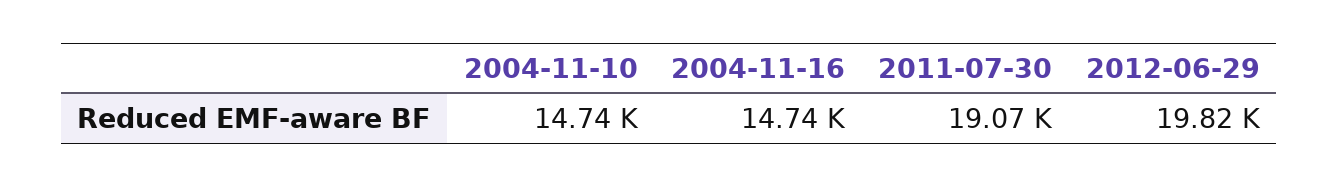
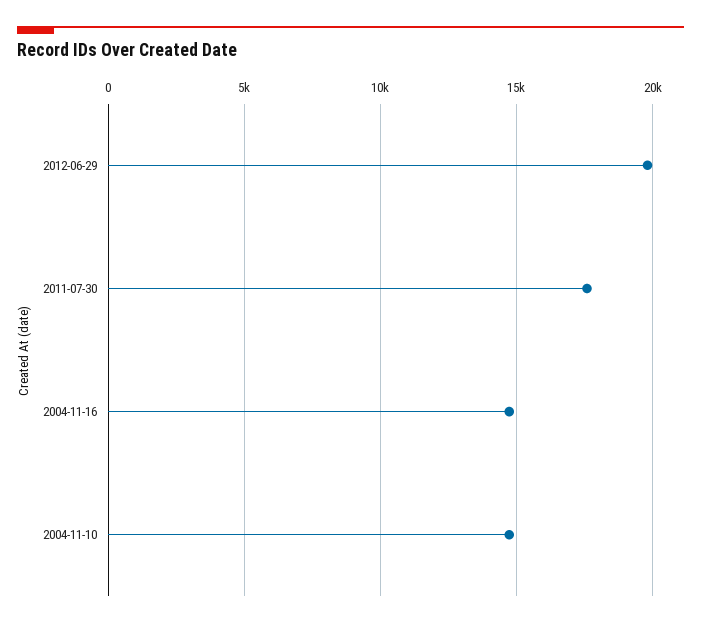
2011-07-30: 19070 -> 17500

